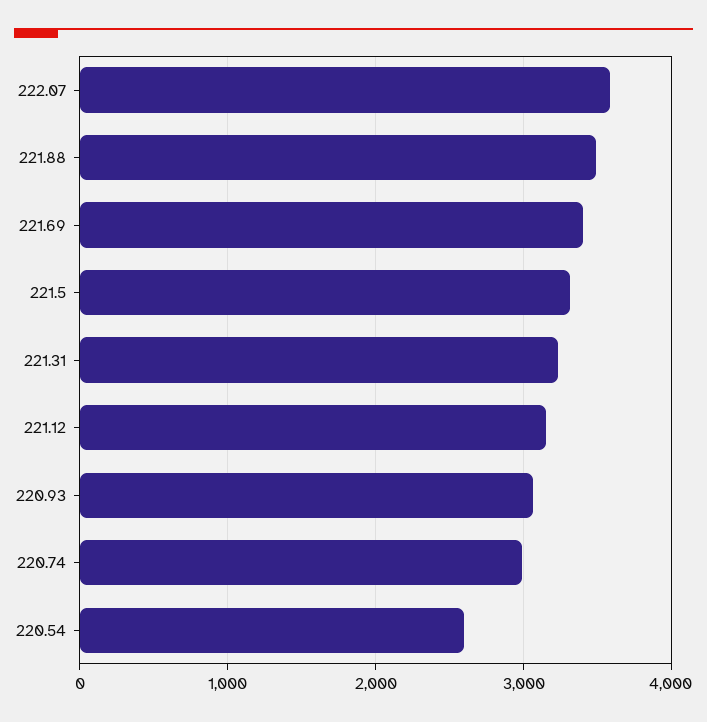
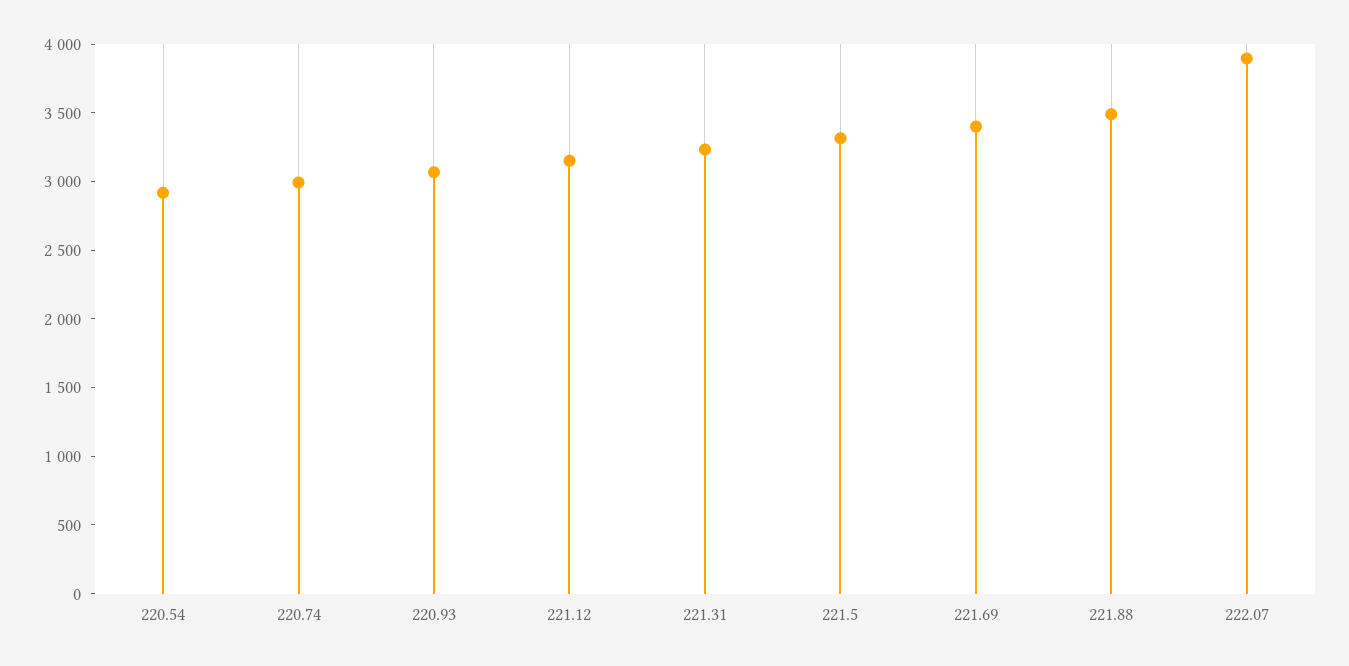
222.07: 3600 -> 3900
220.54: 2600 -> 2900

